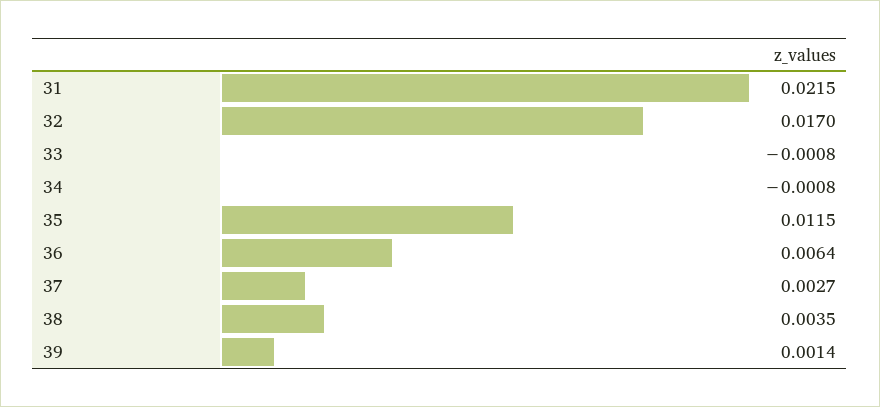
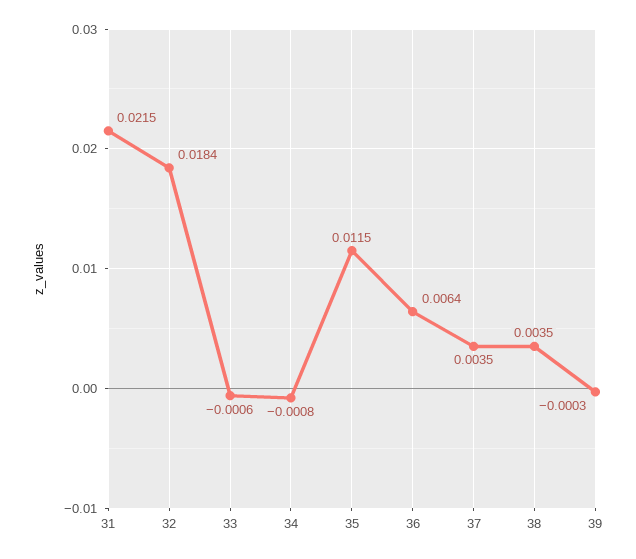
32: 0.017 -> 0.0184
33: -0.0008 -> -0.0006
37: 0.0027 -> 0.0035
39: 0.0014 -> -0.0003

